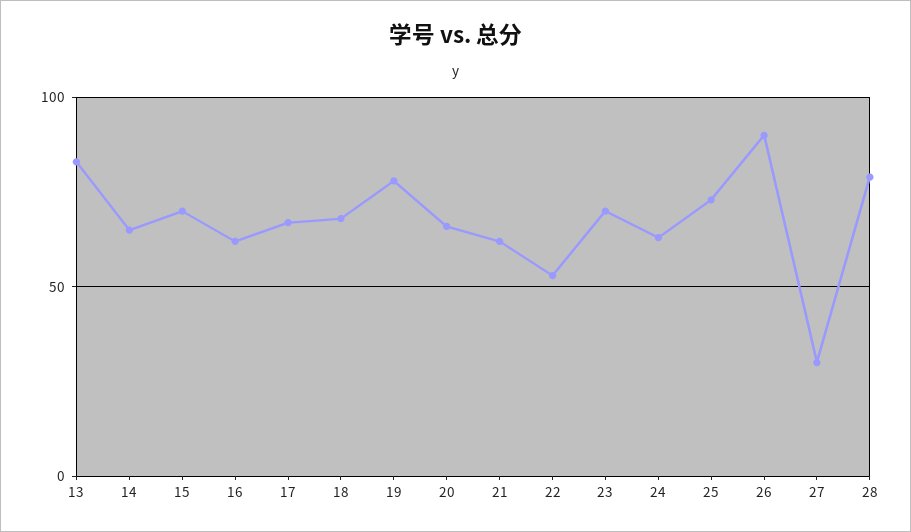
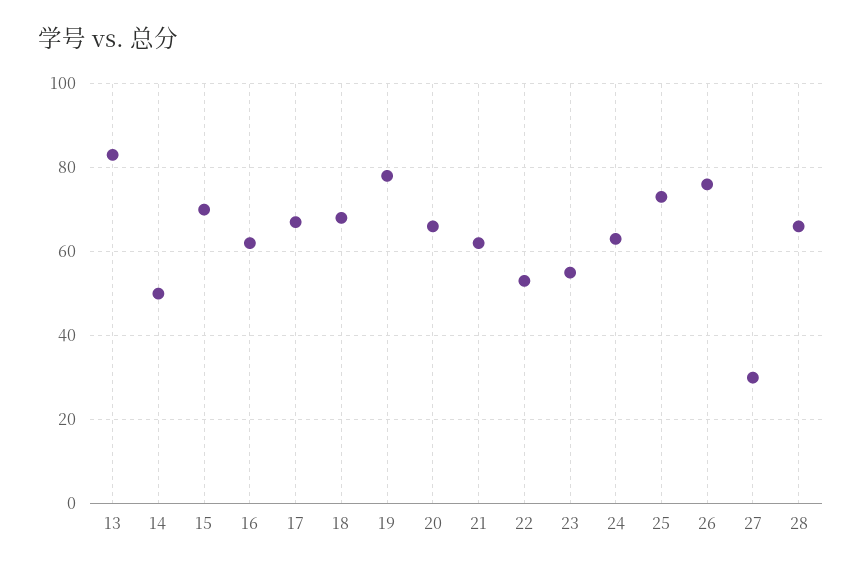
14: 65 -> 50
23: 70 -> 55
26: 90 -> 75
28: 80 -> 65

